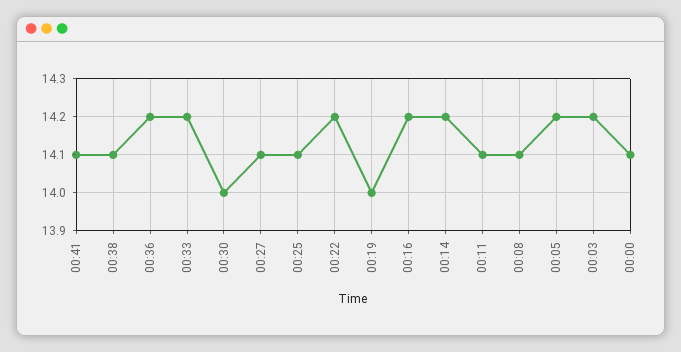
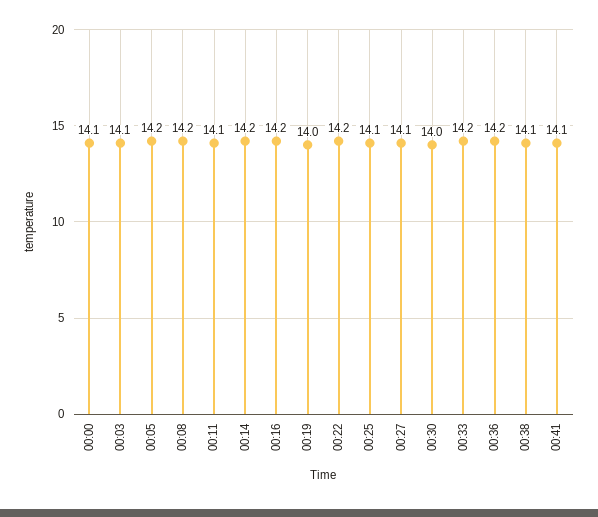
00:08: 14.1 -> 14.2
00:03: 14.2 -> 14.1

